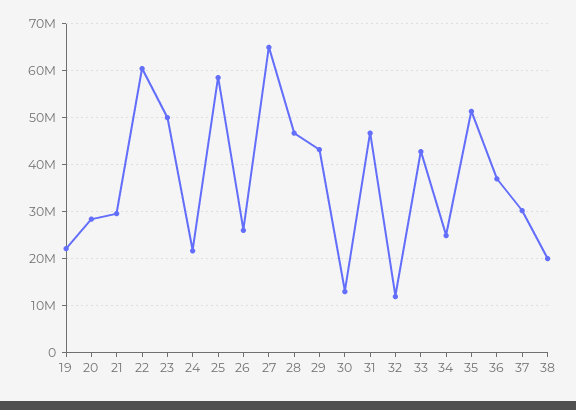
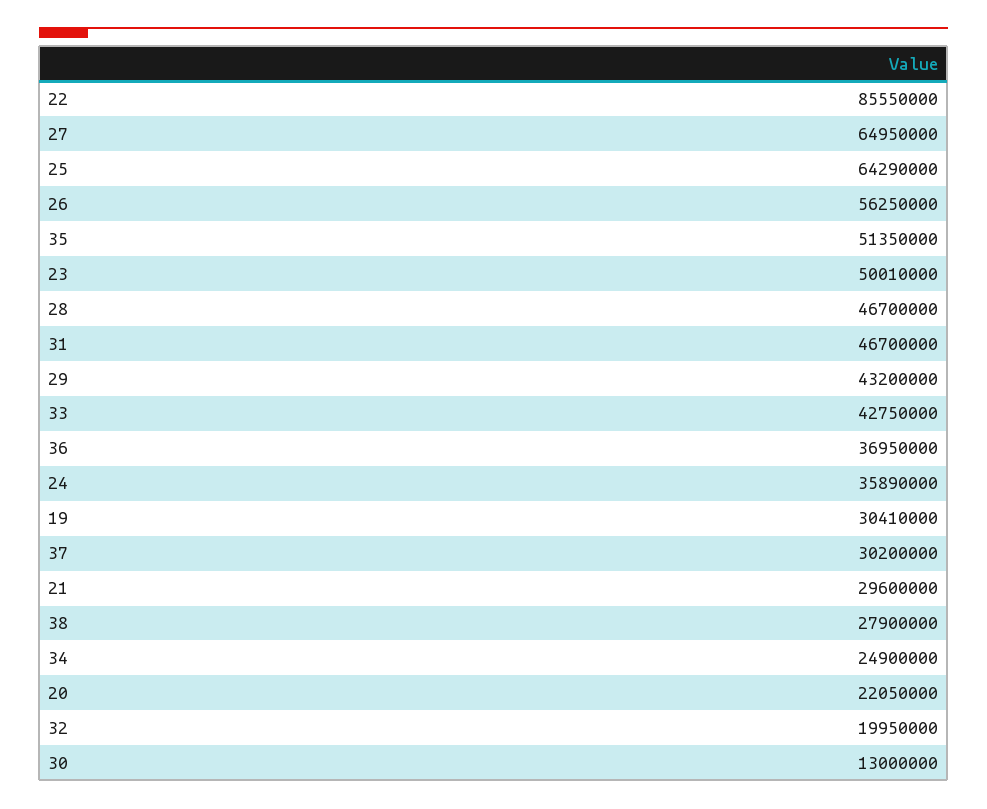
19: 22000000 -> 30410000
20: 28000000 -> 22050000
22: 60000000 -> 85550000
24: 22000000 -> 35890000
25: 58000000 -> 64290000
26: 26000000 -> 56250000
32: 12000000 -> 19950000
38: 20000000 -> 27900000

